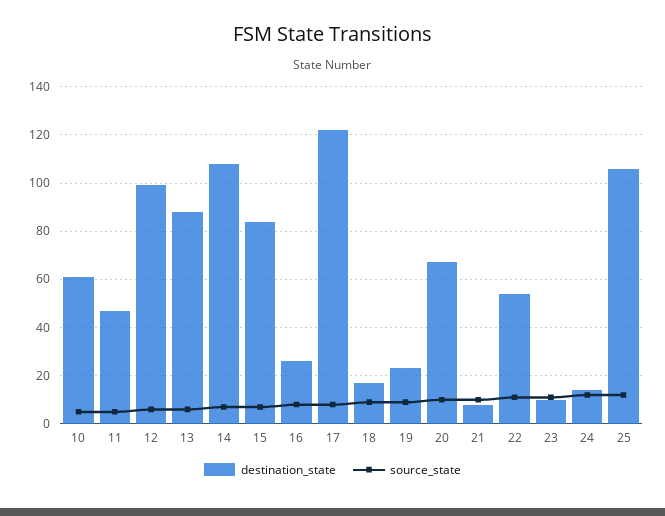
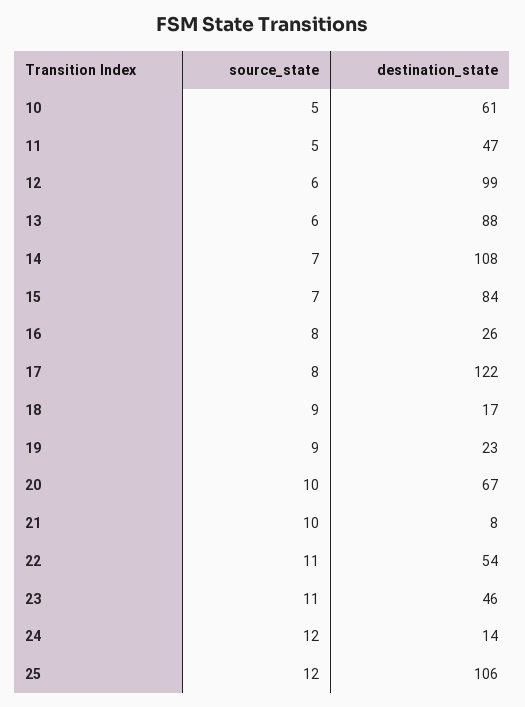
destination_state, 23: 10 -> 46

